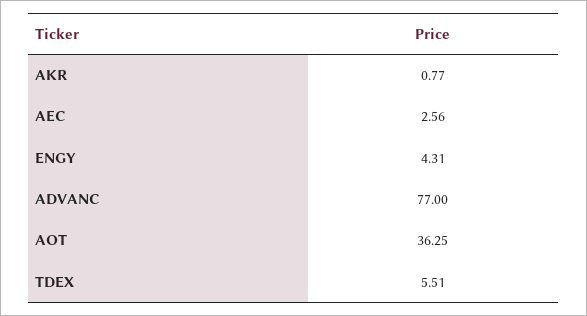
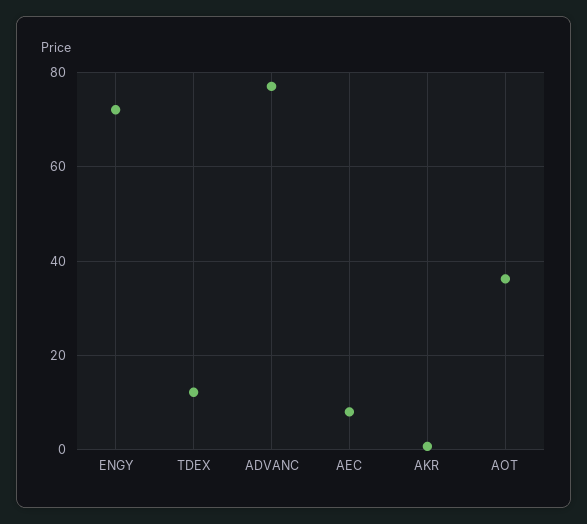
AEC: 2.56 -> 8
ENGY: 4.31 -> 72
TDEX: 5.51 -> 12

